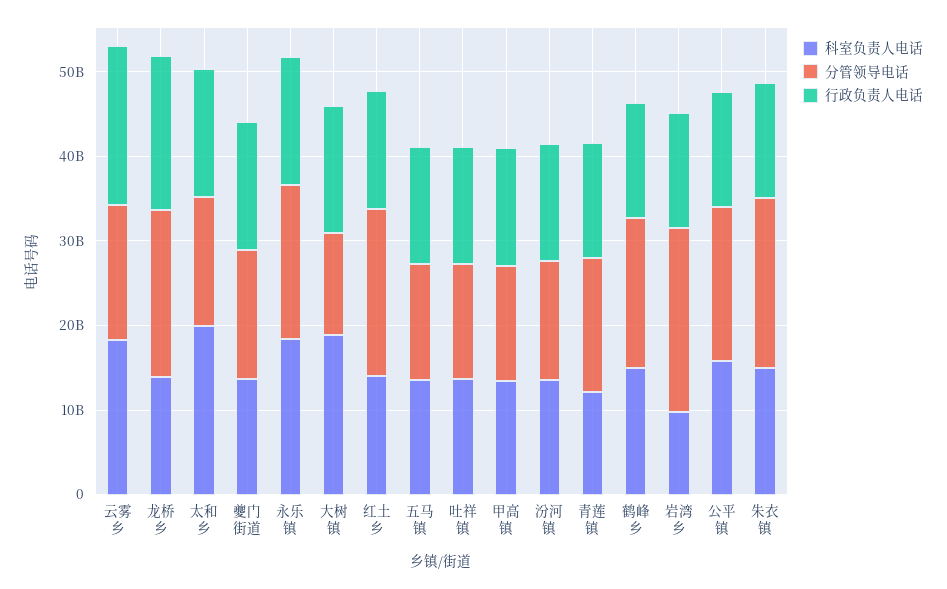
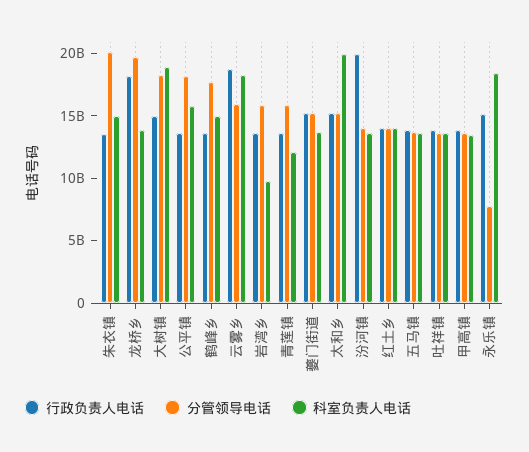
分管领导电话, 永乐镇: 18000000000 -> 8000000000
分管领导电话, 大树镇: 12000000000 -> 18000000000
分管领导电话, 红土乡: 20000000000 -> 14000000000
行政负责人电话, 汾河镇: 14000000000 -> 20000000000
分管领导电话, 岩湾乡: 22000000000 -> 16000000000

